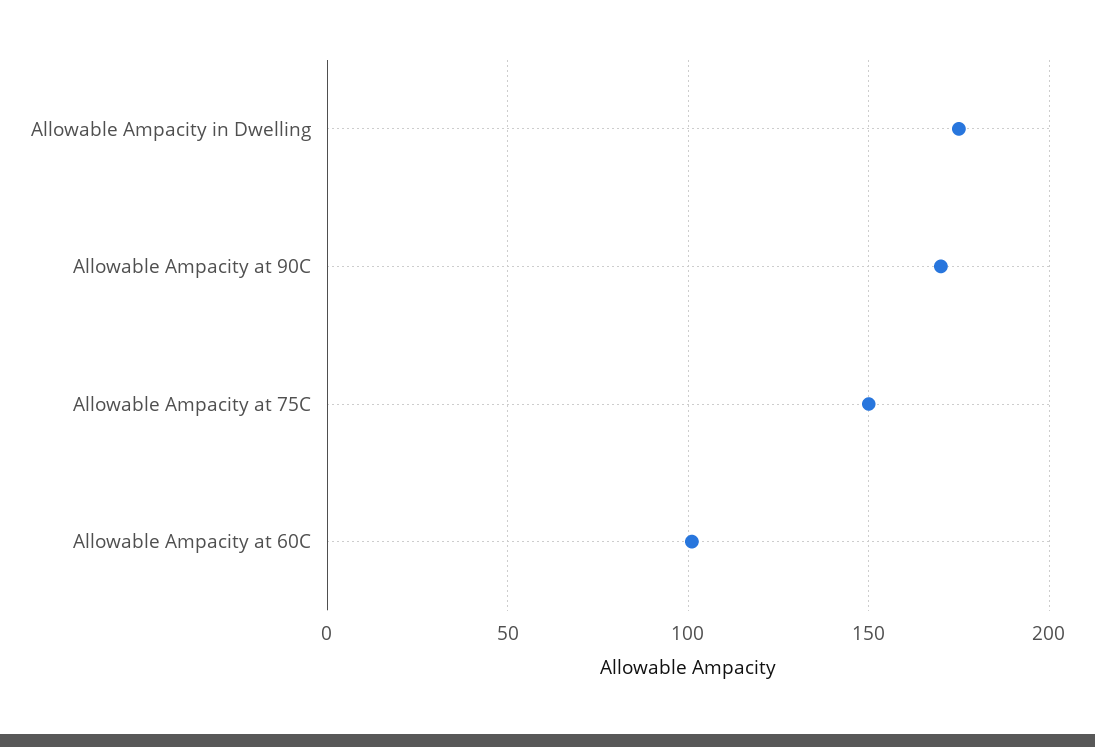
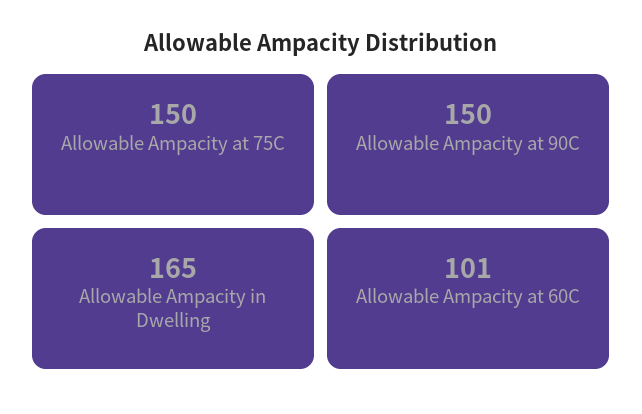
Allowable Ampacity in Dwelling: 175 -> 165
Allowable Ampacity at 90C: 170 -> 150

